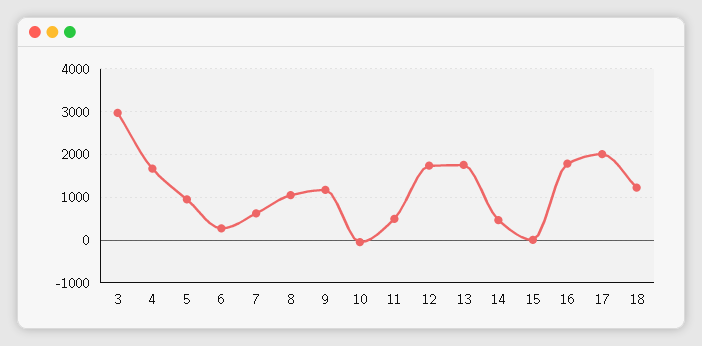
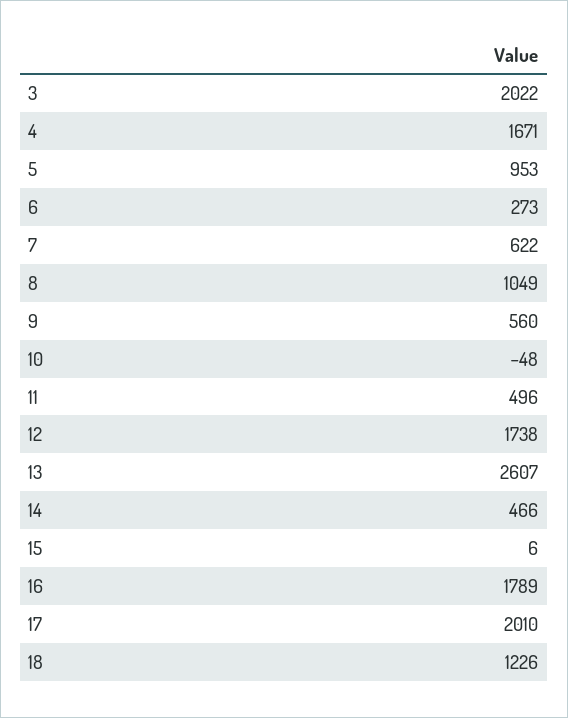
3: 3000 -> 2022
9: 1200 -> 560
13: 1800 -> 2607

